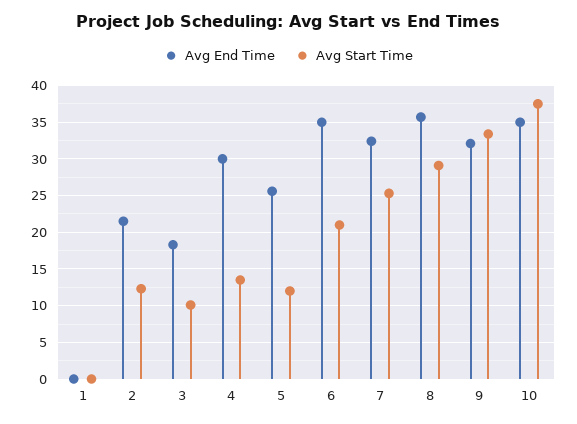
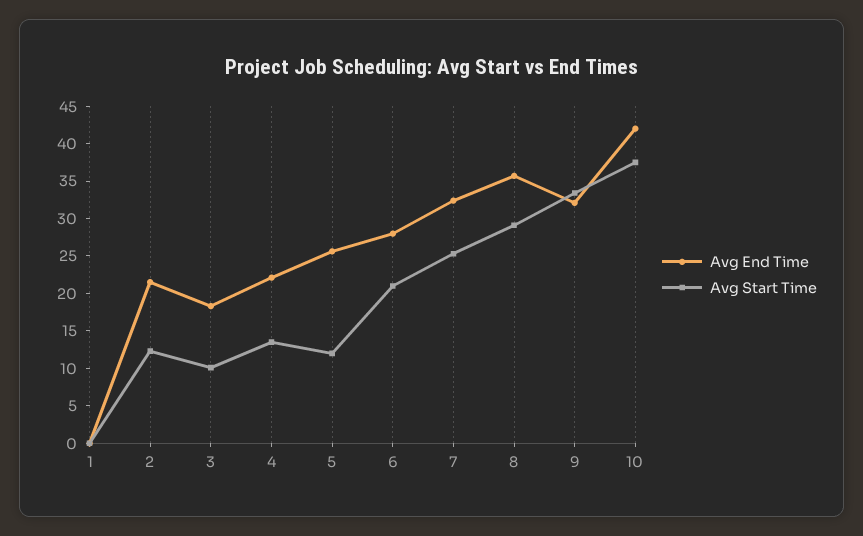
Avg End Time, 4: 30 -> 22.5
Avg End Time, 6: 35 -> 27.5
Avg End Time, 10: 35 -> 42.5

